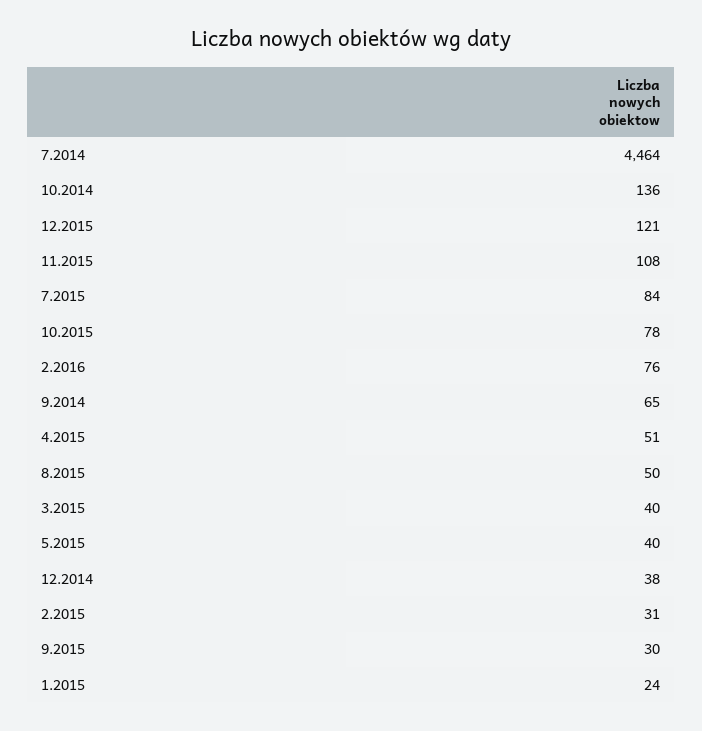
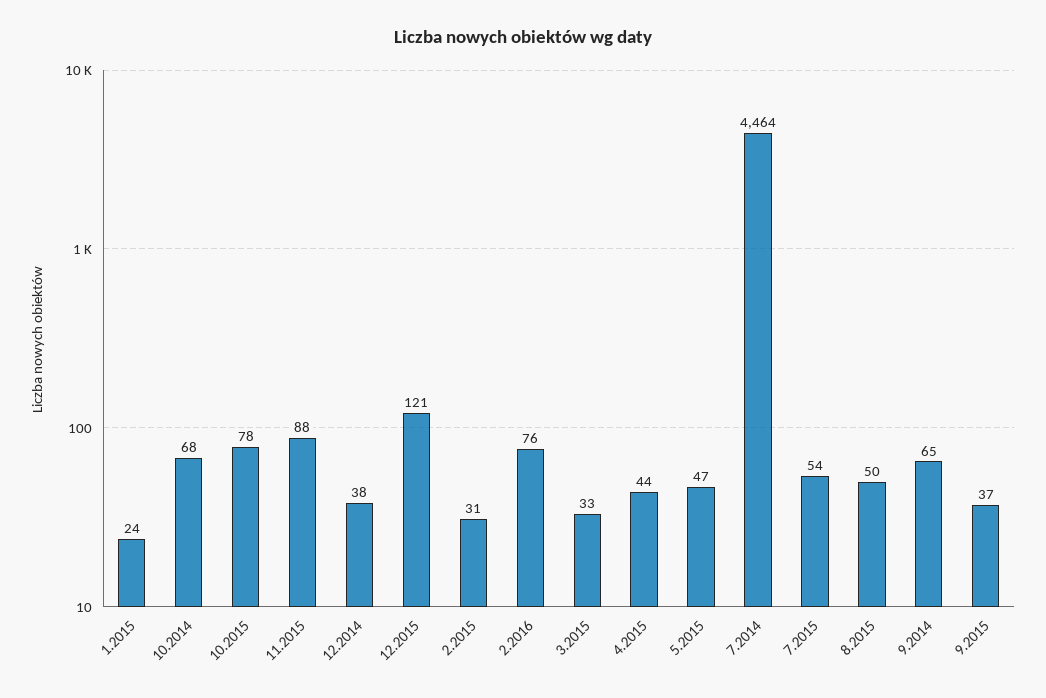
10.2014: 136 -> 68
11.2015: 108 -> 88
7.2015: 84 -> 54
4.2015: 51 -> 44
3.2015: 40 -> 33
5.2015: 40 -> 47
9.2015: 30 -> 37

